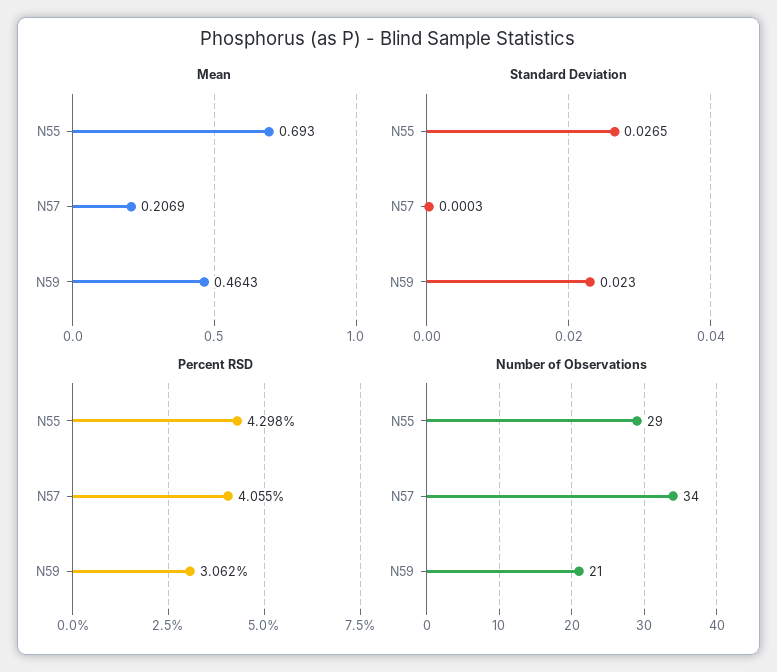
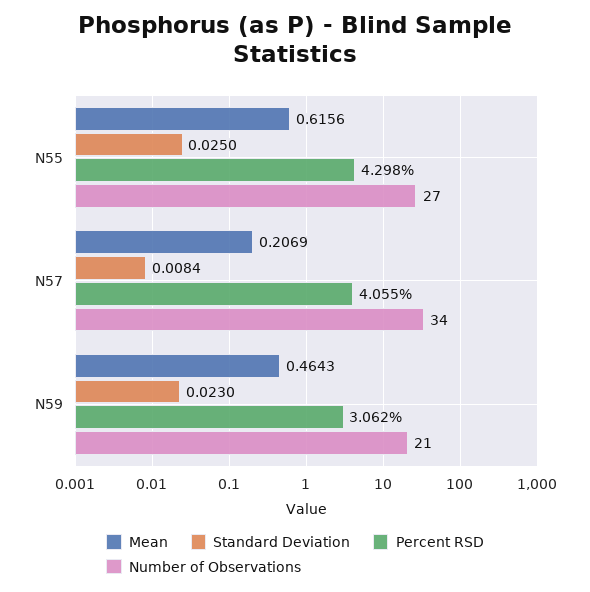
Mean, N55: 0.693 -> 0.6156
Standard Deviation, N55: 0.0265 -> 0.025
Standard Deviation, N57: 0.0003 -> 0.0084
Number of Observations, N55: 29 -> 27

